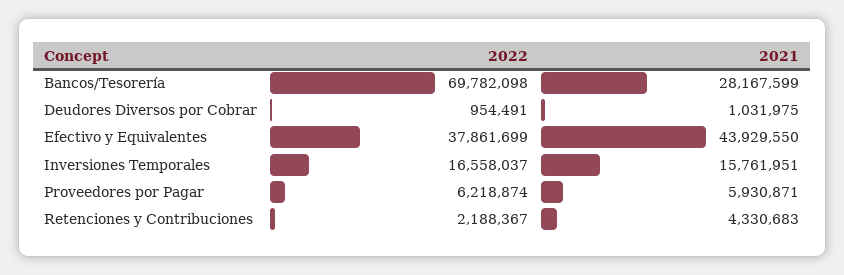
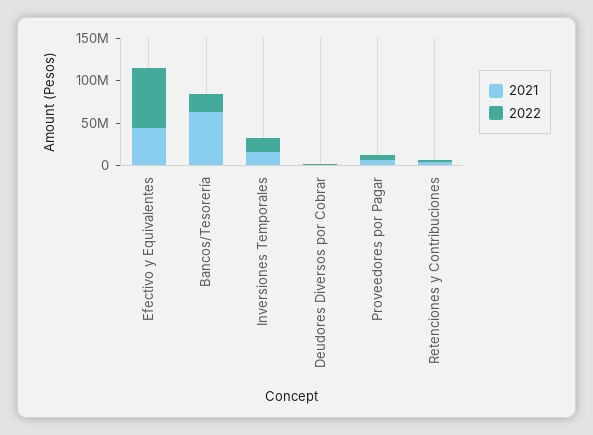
2022, Bancos/Tesorería: 69782098 -> 20000000
2021, Bancos/Tesorería: 28167599 -> 60000000
2022, Efectivo y Equivalentes: 37861699 -> 70000000

